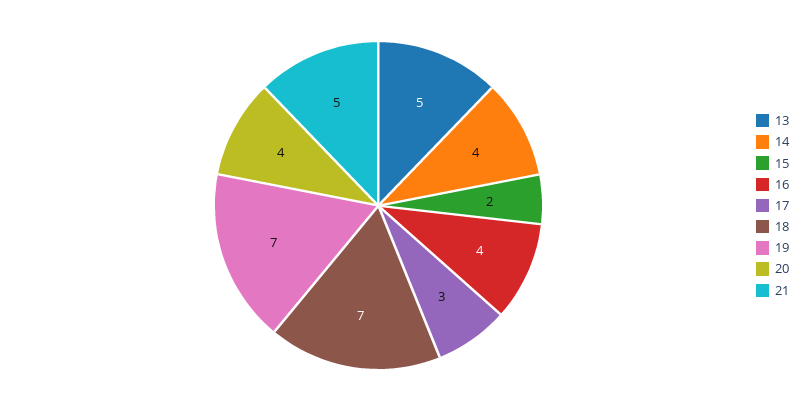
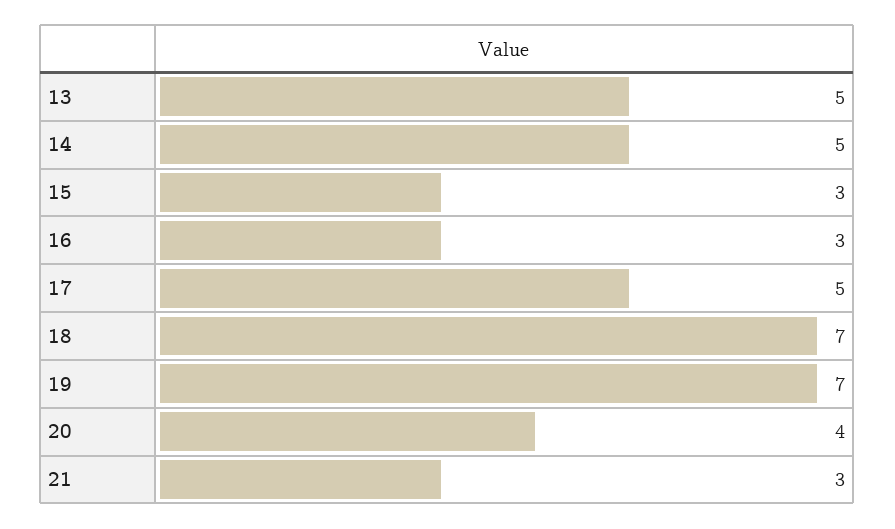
14: 4 -> 5
15: 2 -> 3
16: 4 -> 3
17: 3 -> 5
21: 5 -> 3

